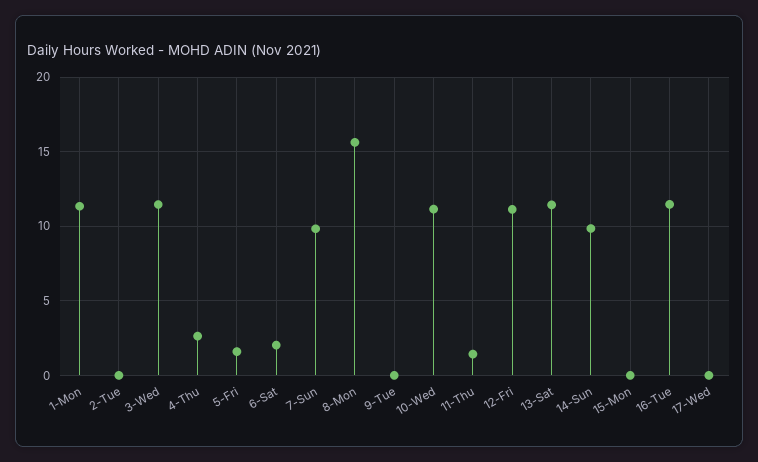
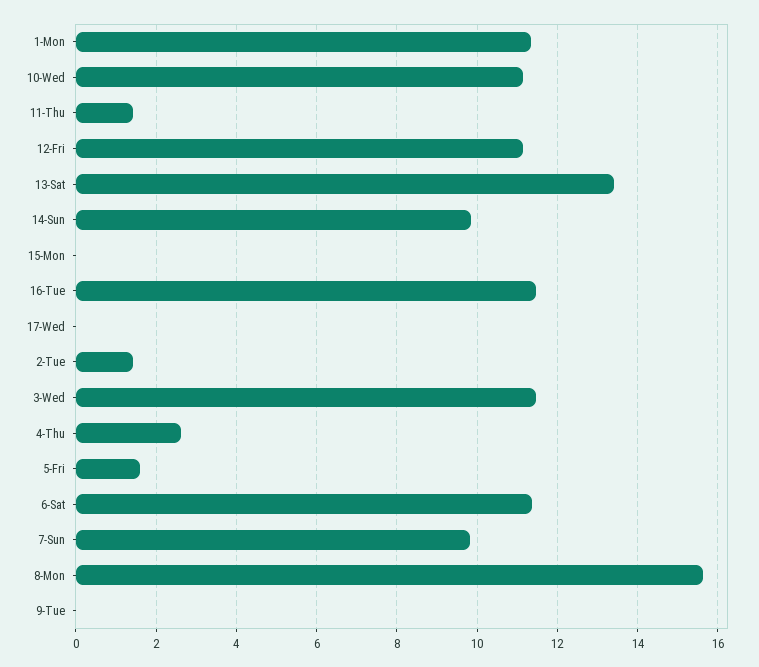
2-Tue: 0 -> 1.4
6-Sat: 2 -> 11.4
13-Sat: 11.5 -> 13.4

